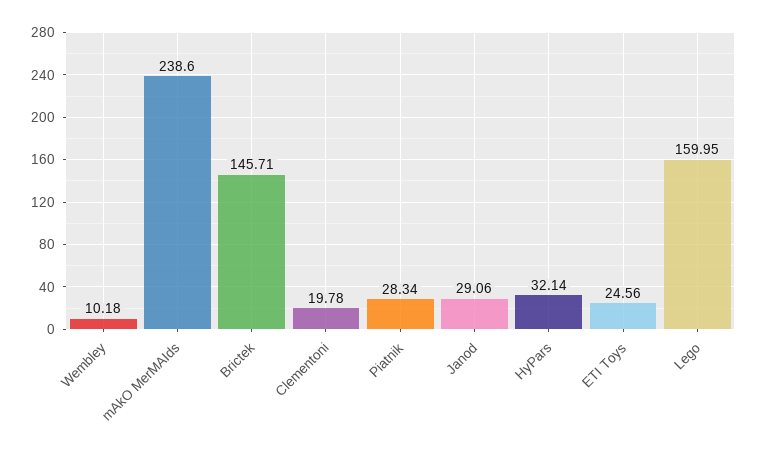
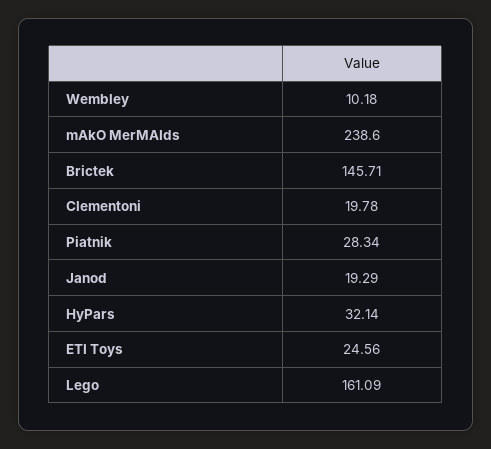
Janod: 29.06 -> 19.29
Lego: 159.95 -> 161.09

